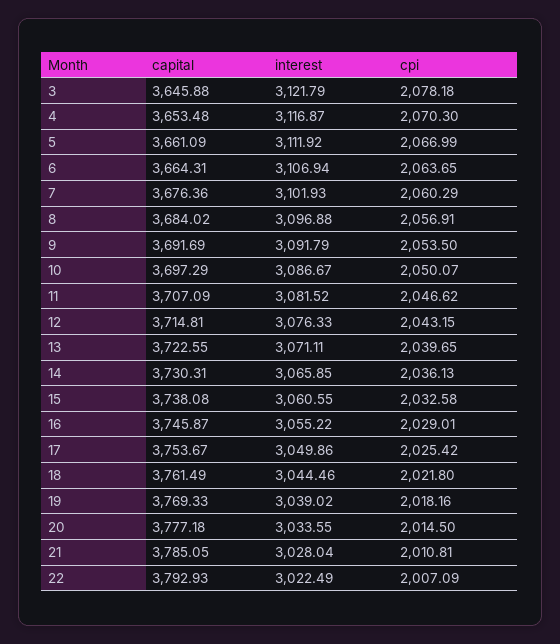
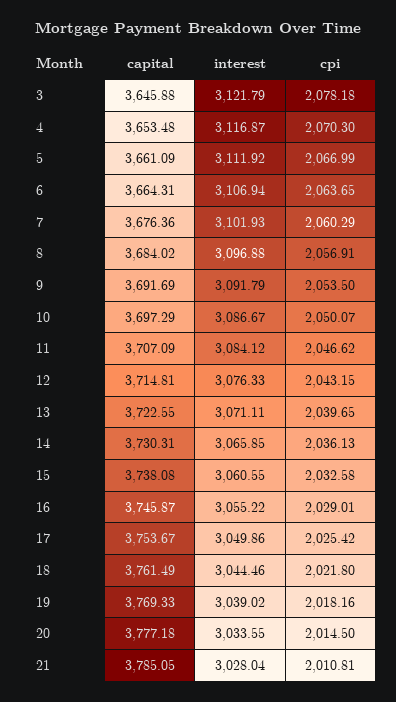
interest, 11: 3081.52 -> 3084.12
capital, 22: 3792.93 -> none
interest, 22: 3022.49 -> none
cpi, 22: 2007.09 -> none

